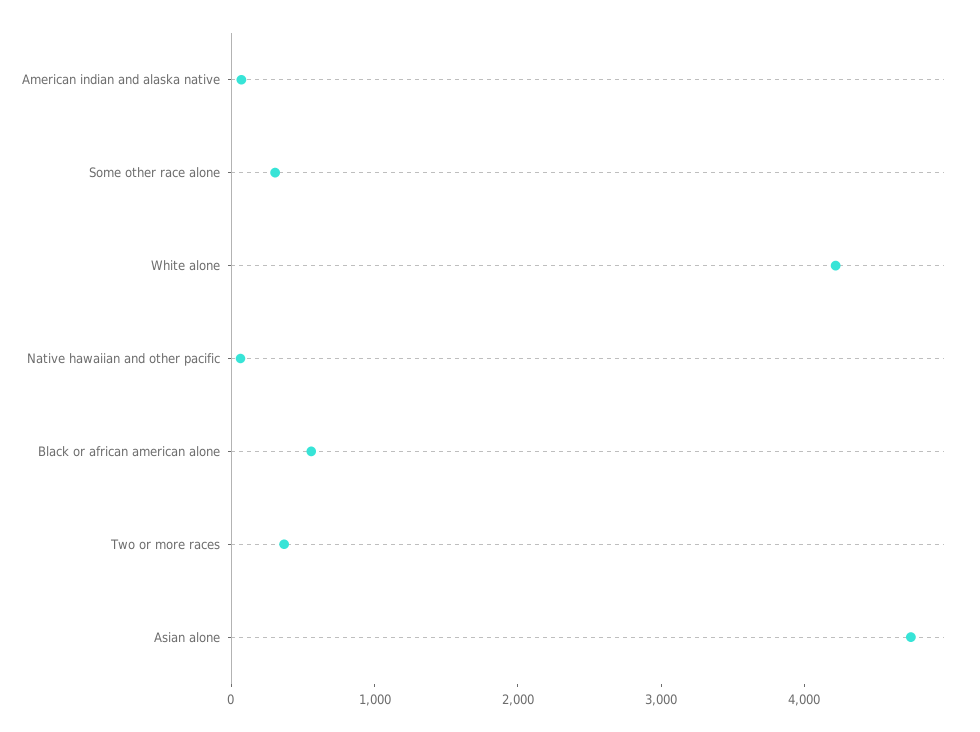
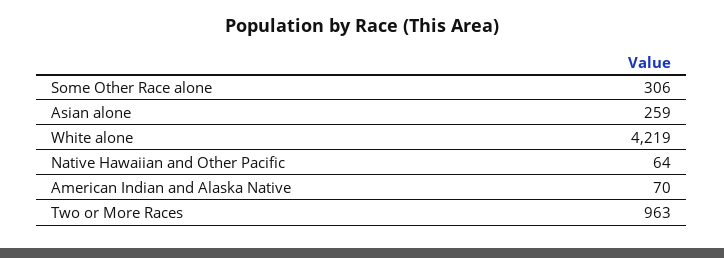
Black or african american alone: 600 -> none
Two or more races: 400 -> 963
Asian alone: 4800 -> 259

